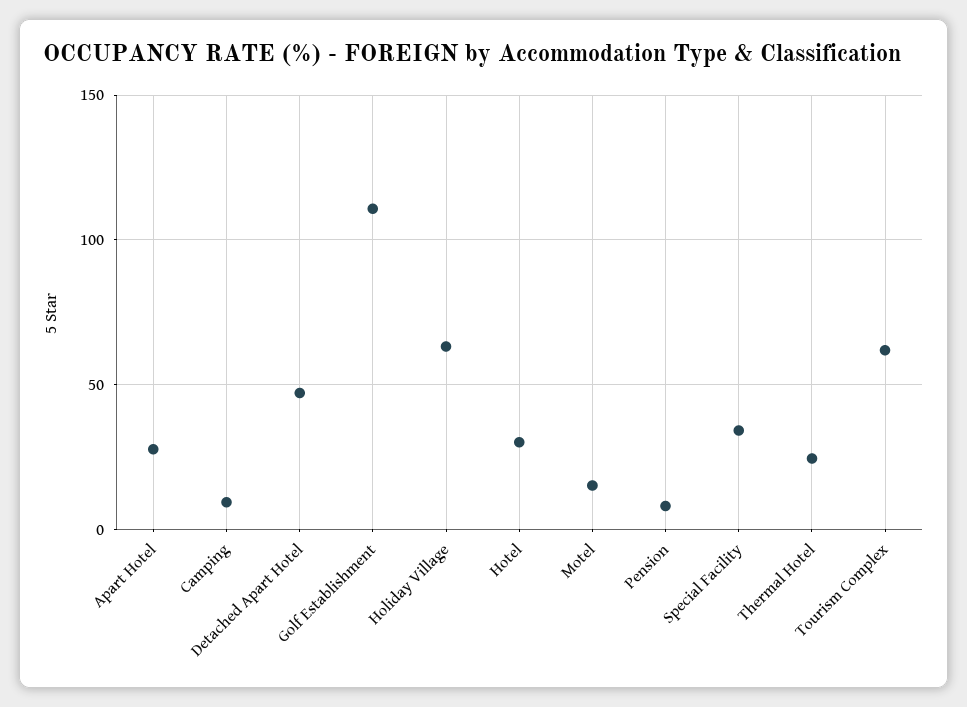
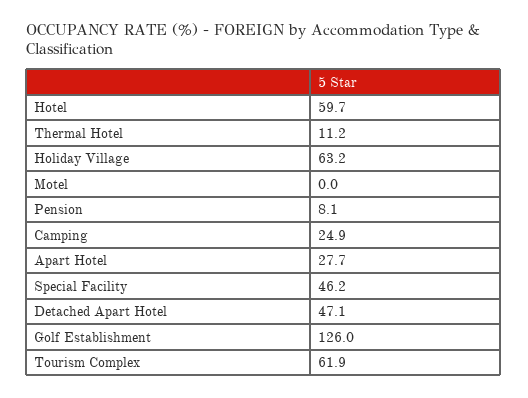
Camping: 10 -> 24.9
Golf Establishment: 110 -> 126
Hotel: 30 -> 59.7
Motel: 15 -> 0
Special Facility: 35 -> 46.2
Thermal Hotel: 25 -> 11.2

